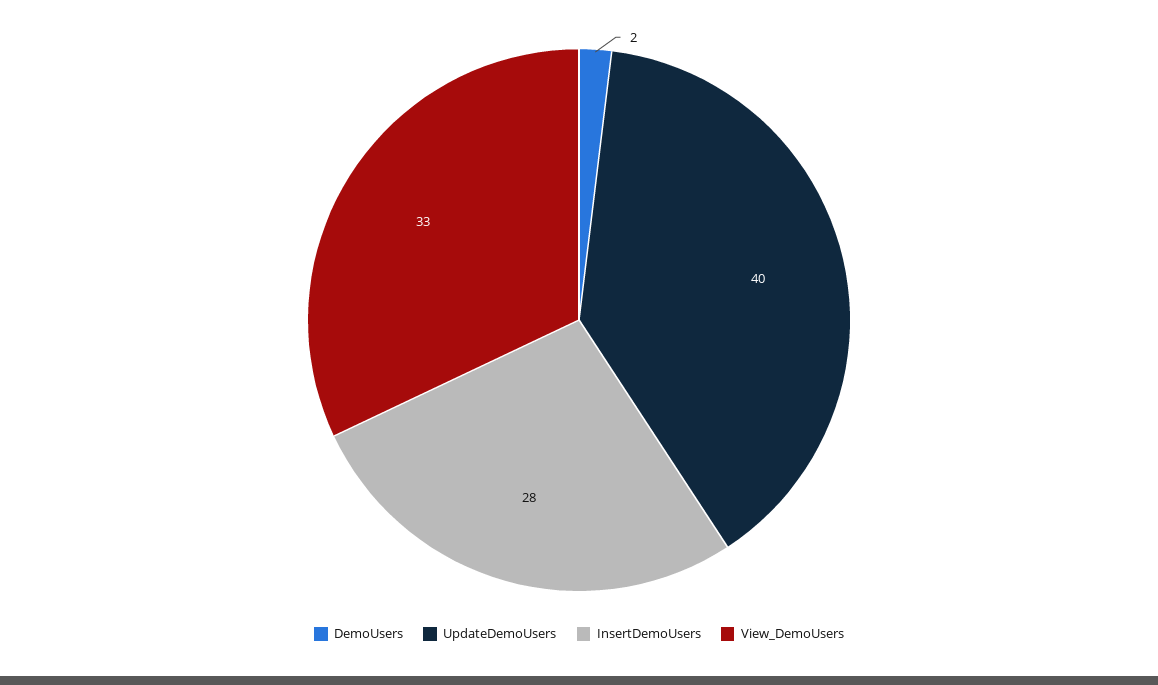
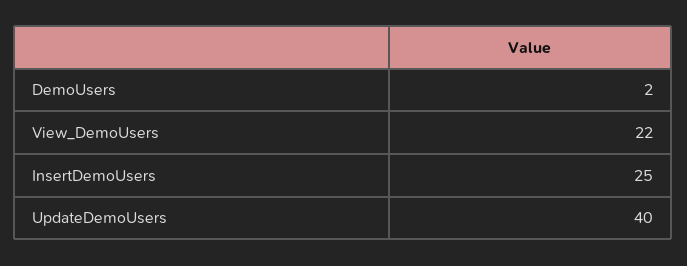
InsertDemoUsers: 28 -> 25
View_DemoUsers: 33 -> 22

